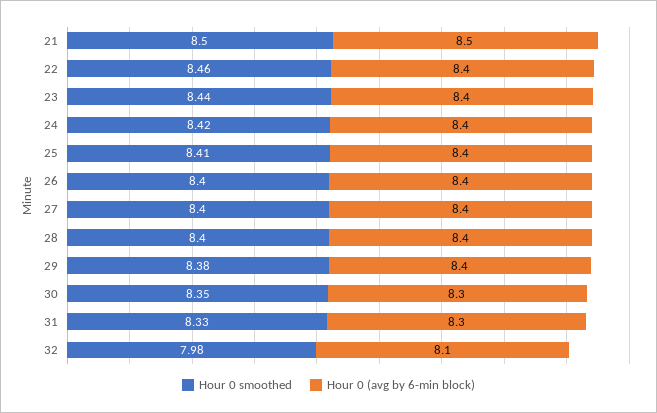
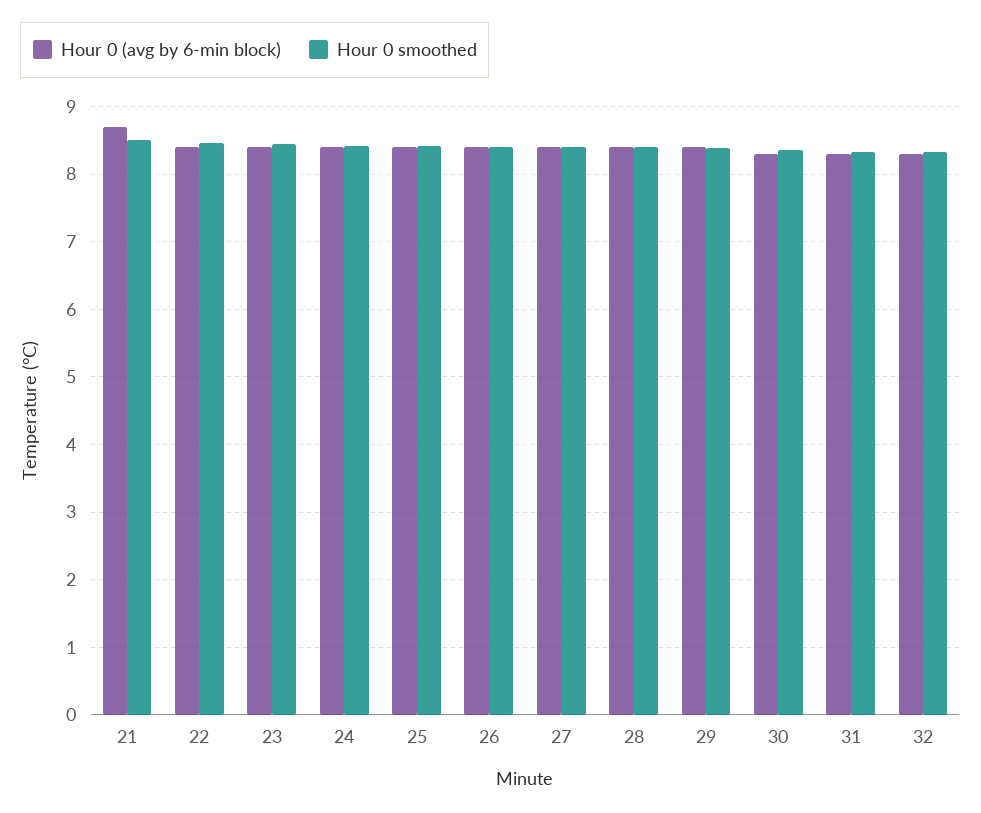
Hour 0 (avg by 6-min block), 21: 8.5 -> 8.7
Hour 0 smoothed, 32: 7.98 -> 8.3
Hour 0 (avg by 6-min block), 32: 8.1 -> 8.3

